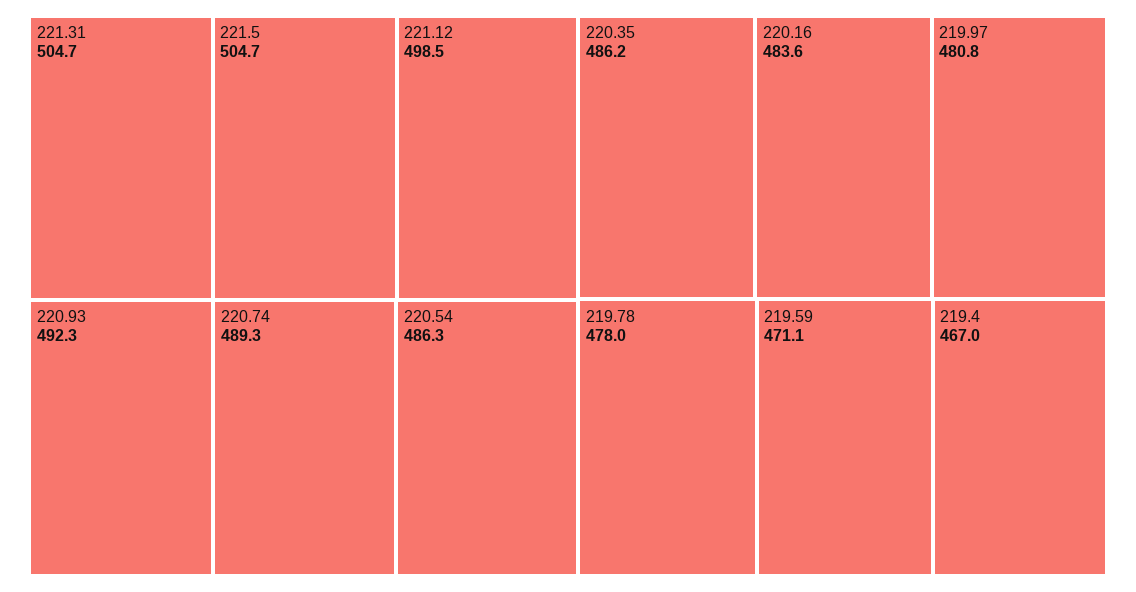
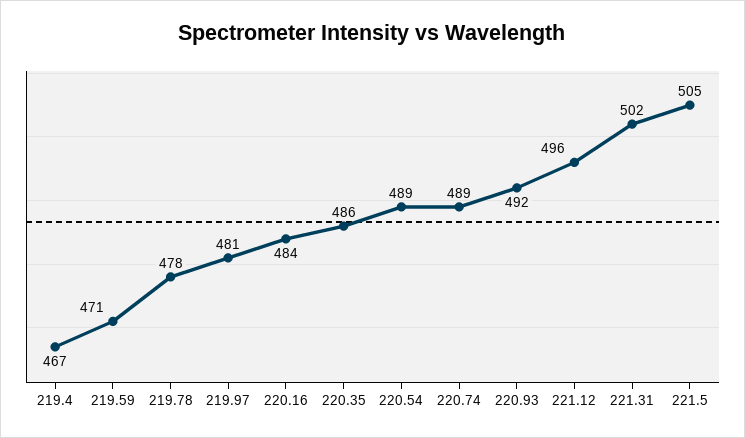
221.31: 504.7 -> 502
221.12: 498.5 -> 496
220.54: 486.3 -> 489

